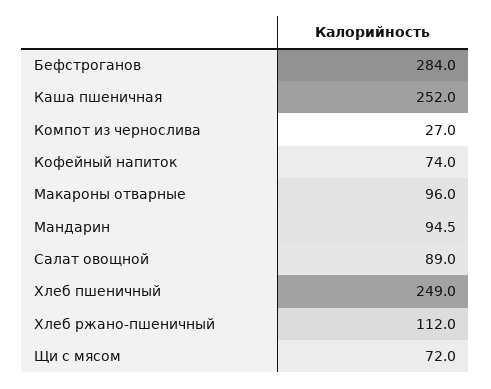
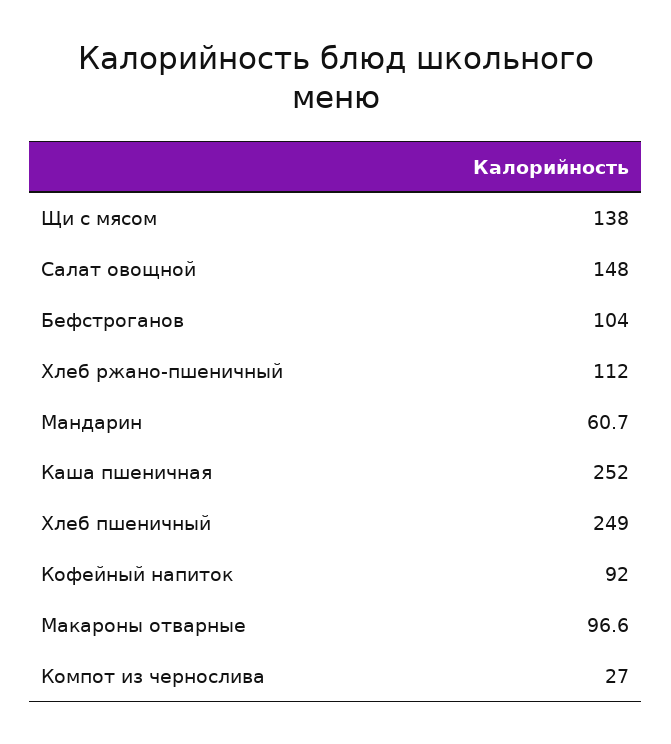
Бефстроганов: 284 -> 104
Кофейный напиток: 74 -> 92
Макароны отварные: 96 -> 96.6
Мандарин: 94.5 -> 60.7
Салат овощной: 89 -> 148
Щи с мясом: 72 -> 138

